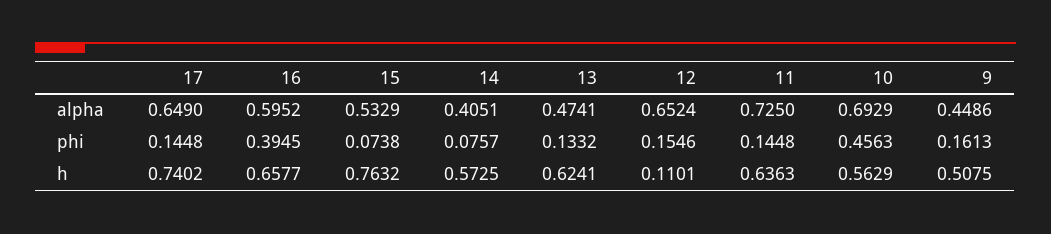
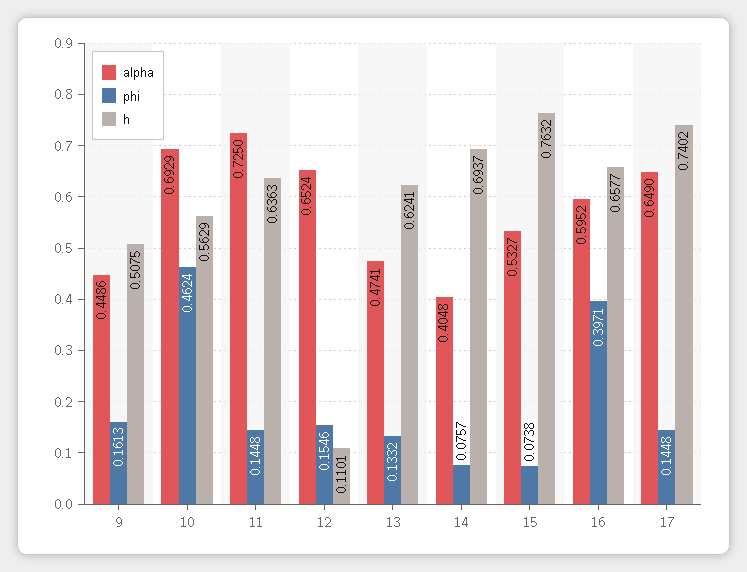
alpha, 15: 0.5329 -> 0.5327
alpha, 14: 0.4051 -> 0.4048
phi, 16: 0.3945 -> 0.3971
phi, 10: 0.4563 -> 0.4624
h, 14: 0.5725 -> 0.6937

